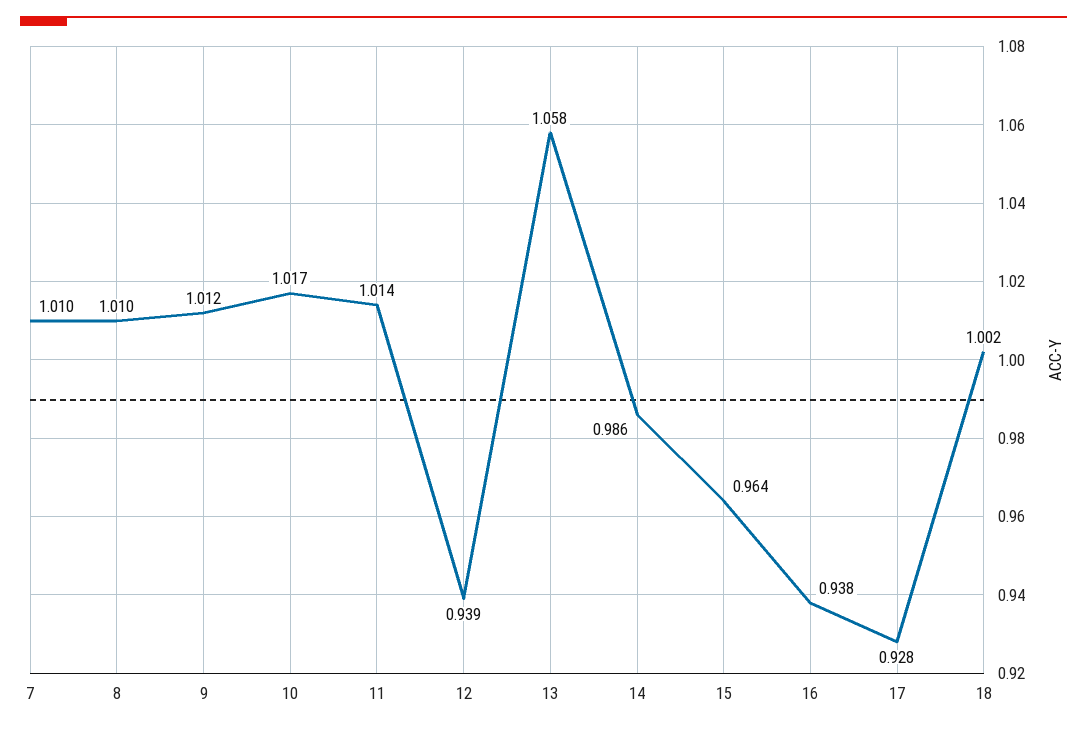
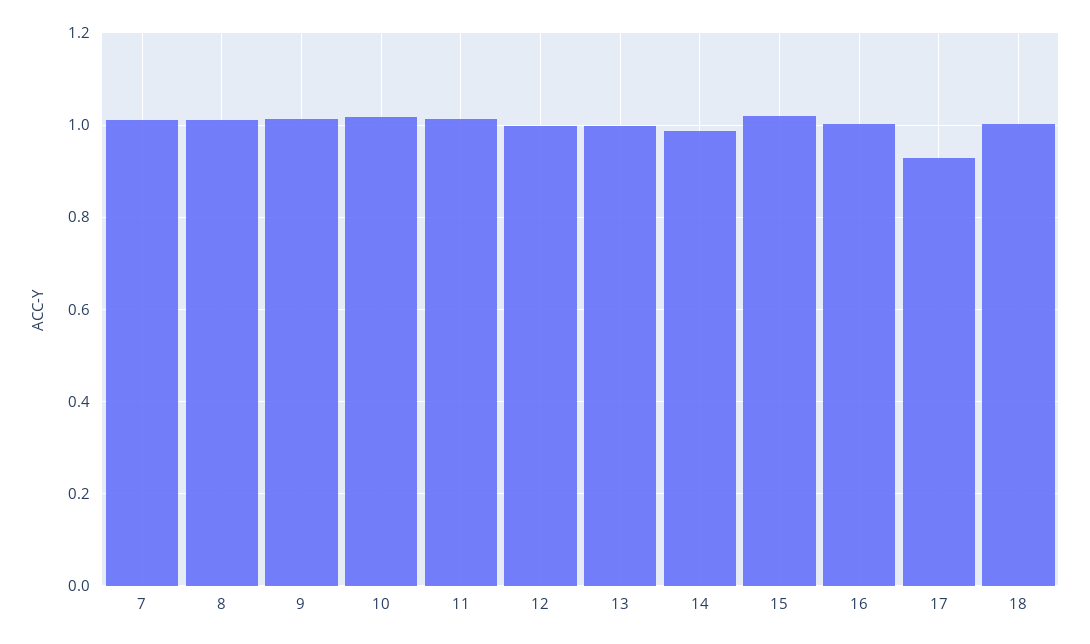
12: 0.939 -> 1
13: 1.058 -> 1
15: 0.964 -> 1.02
16: 0.938 -> 1

